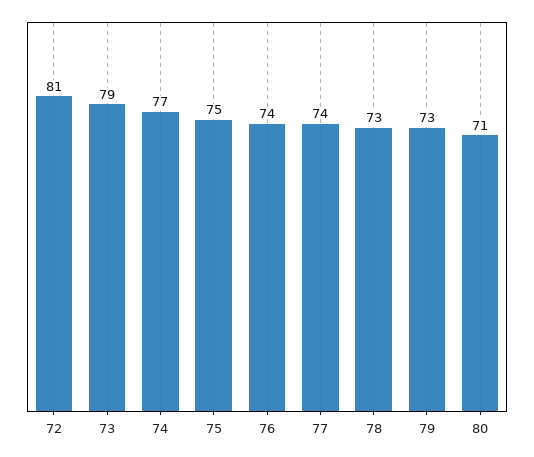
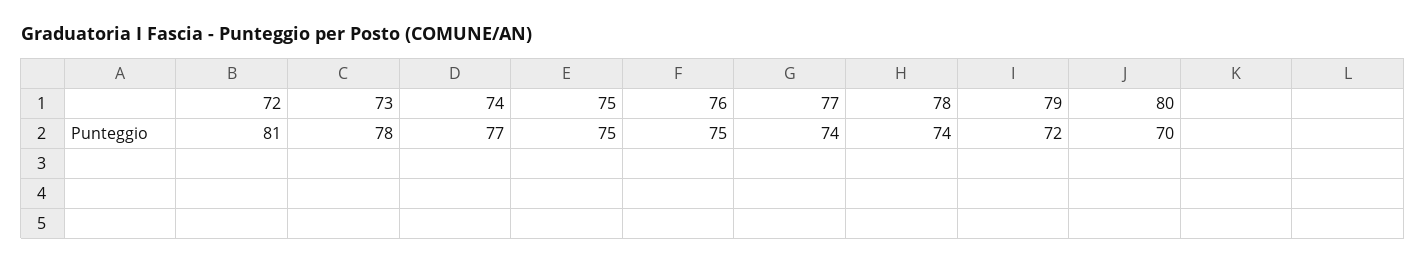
73: 79 -> 78
76: 74 -> 75
78: 73 -> 74
79: 73 -> 72
80: 71 -> 70

